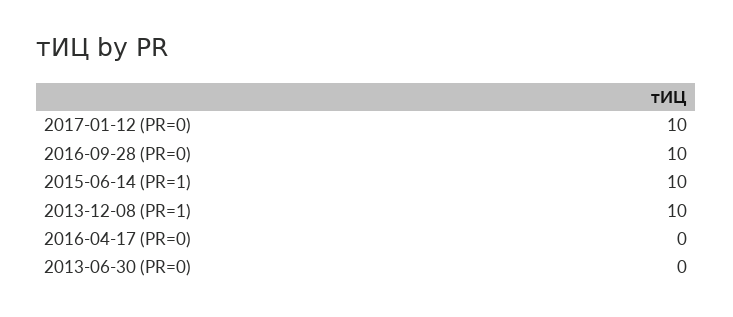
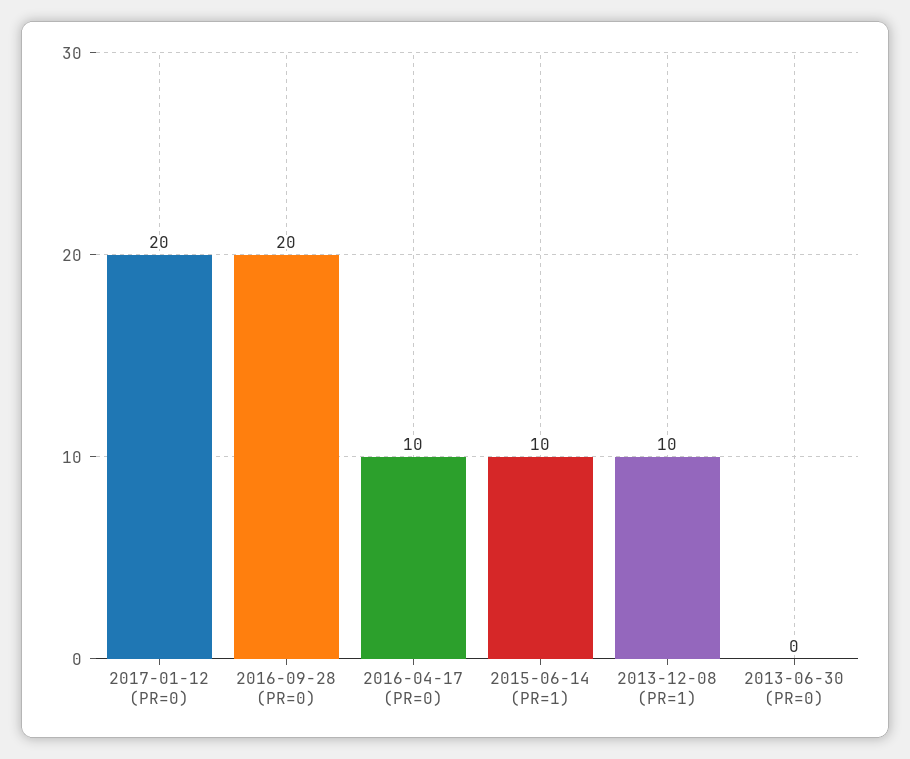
2017-01-12 (PR=0): 10 -> 20
2016-09-28 (PR=0): 10 -> 20
2016-04-17 (PR=0): 0 -> 10

